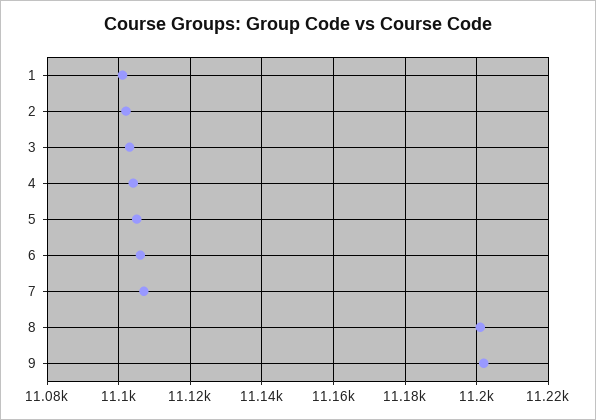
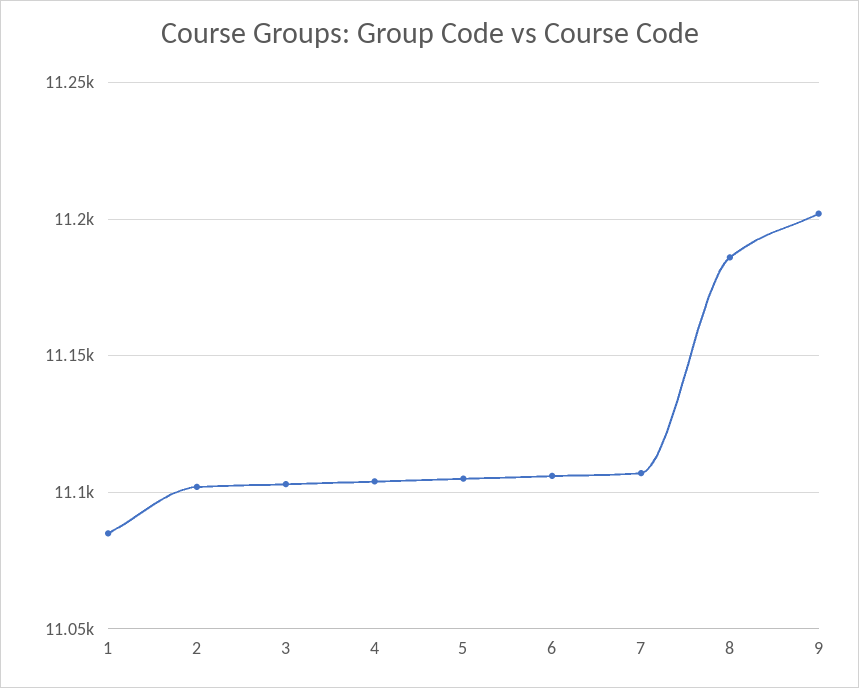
1: 11100 -> 11085
8: 11200 -> 11185

